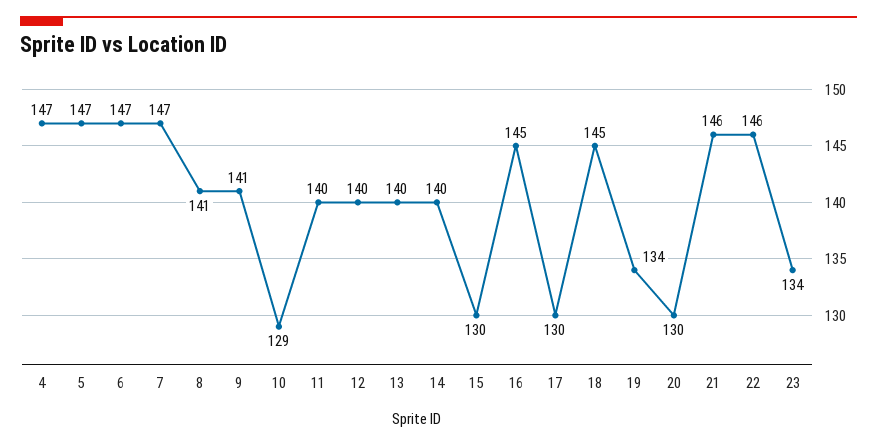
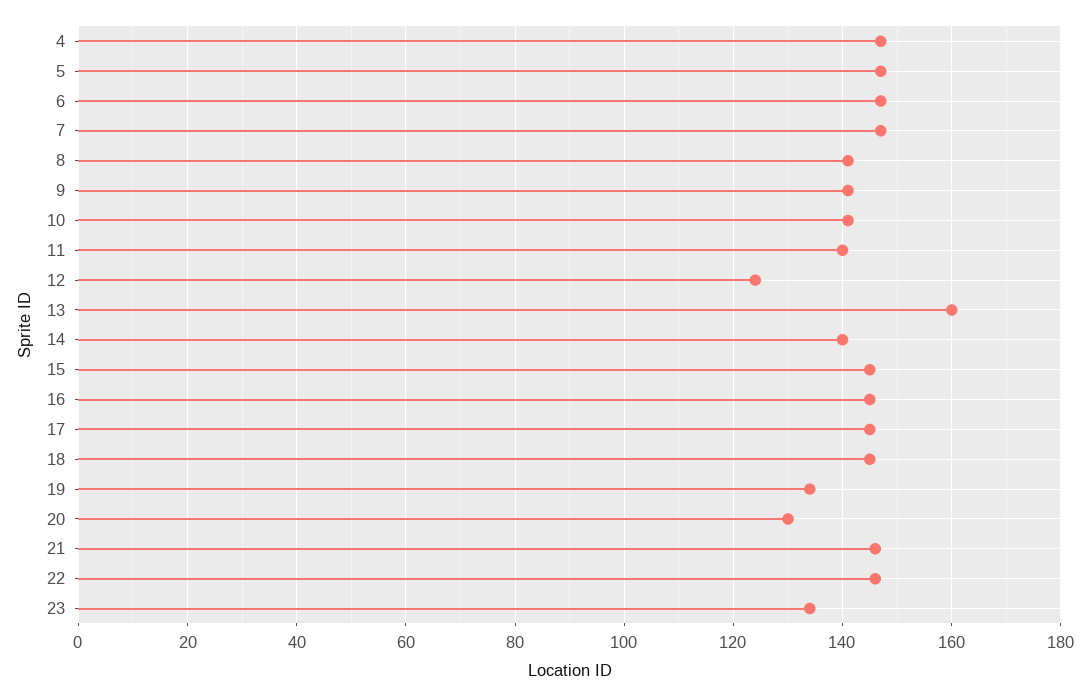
10: 129 -> 140
12: 140 -> 125
13: 140 -> 160
15: 130 -> 145
17: 130 -> 145

